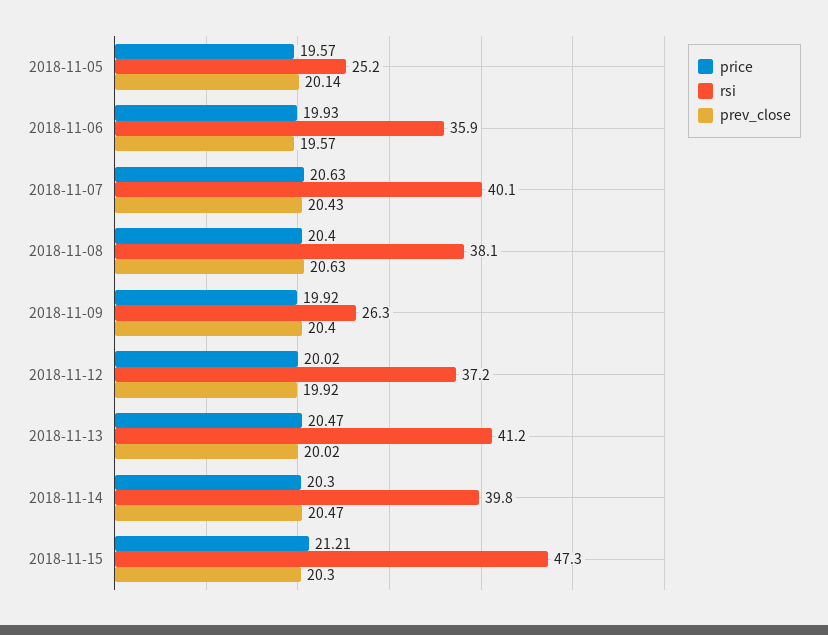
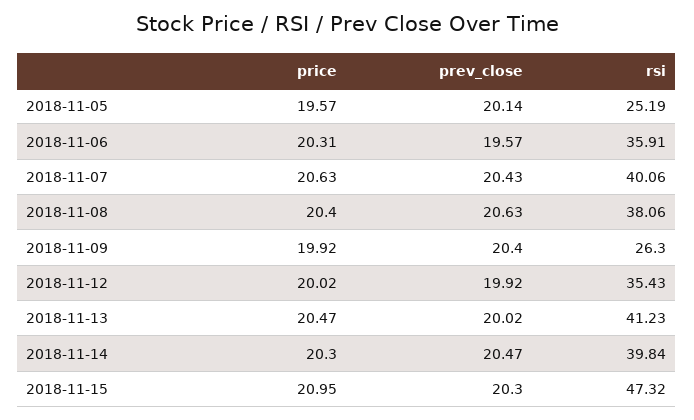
price, 2018-11-06: 19.93 -> 20.31
rsi, 2018-11-12: 37.2 -> 35.43
price, 2018-11-15: 21.21 -> 20.95

